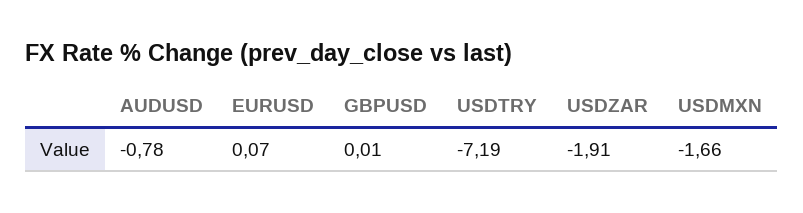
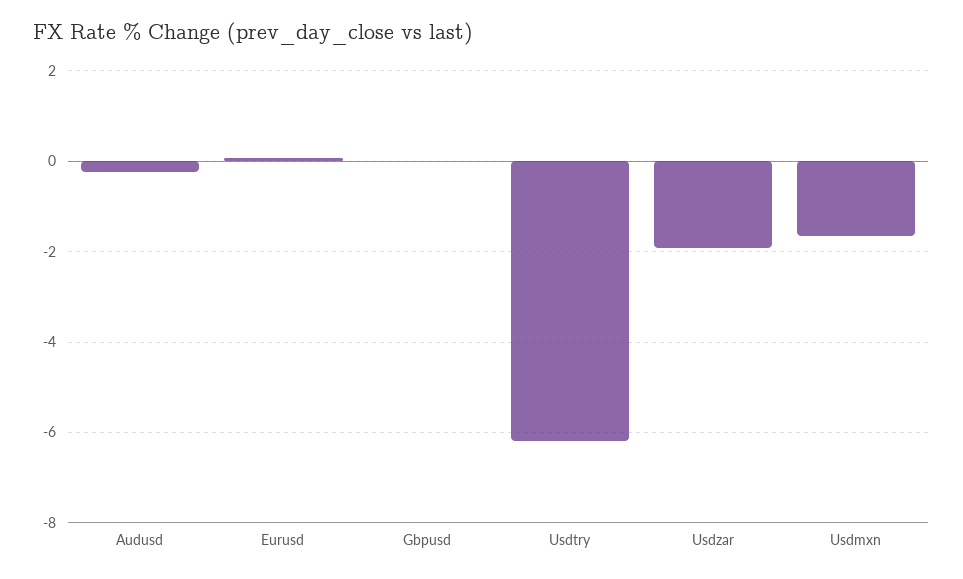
AUDUSD: -0.78 -> -0.2
USDTRY: -7.19 -> -6.2

